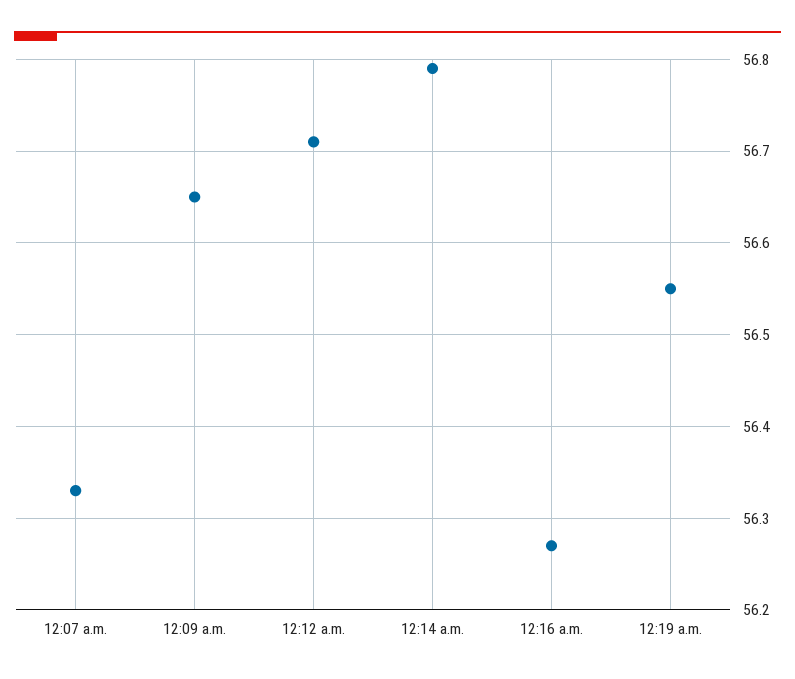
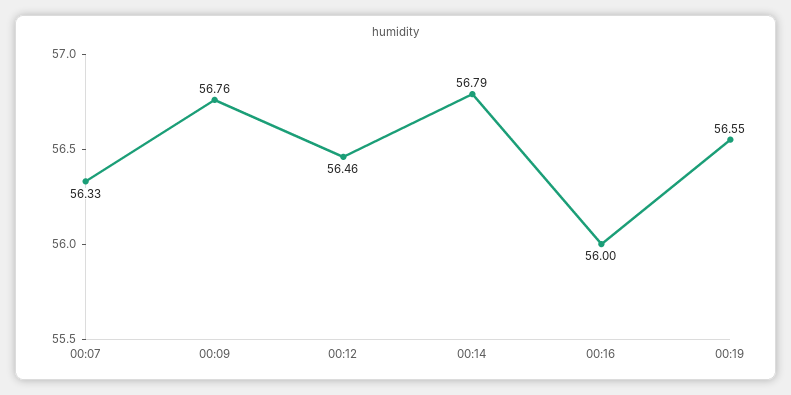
12:09 a.m.: 56.65 -> 56.76
12:12 a.m.: 56.71 -> 56.46
12:16 a.m.: 56.27 -> 56

